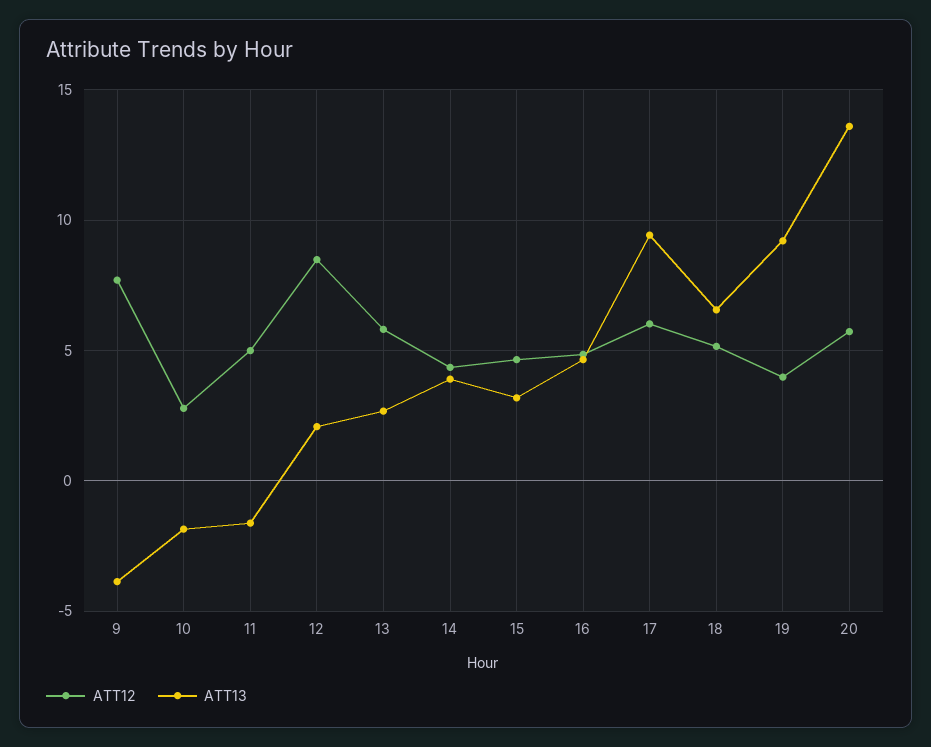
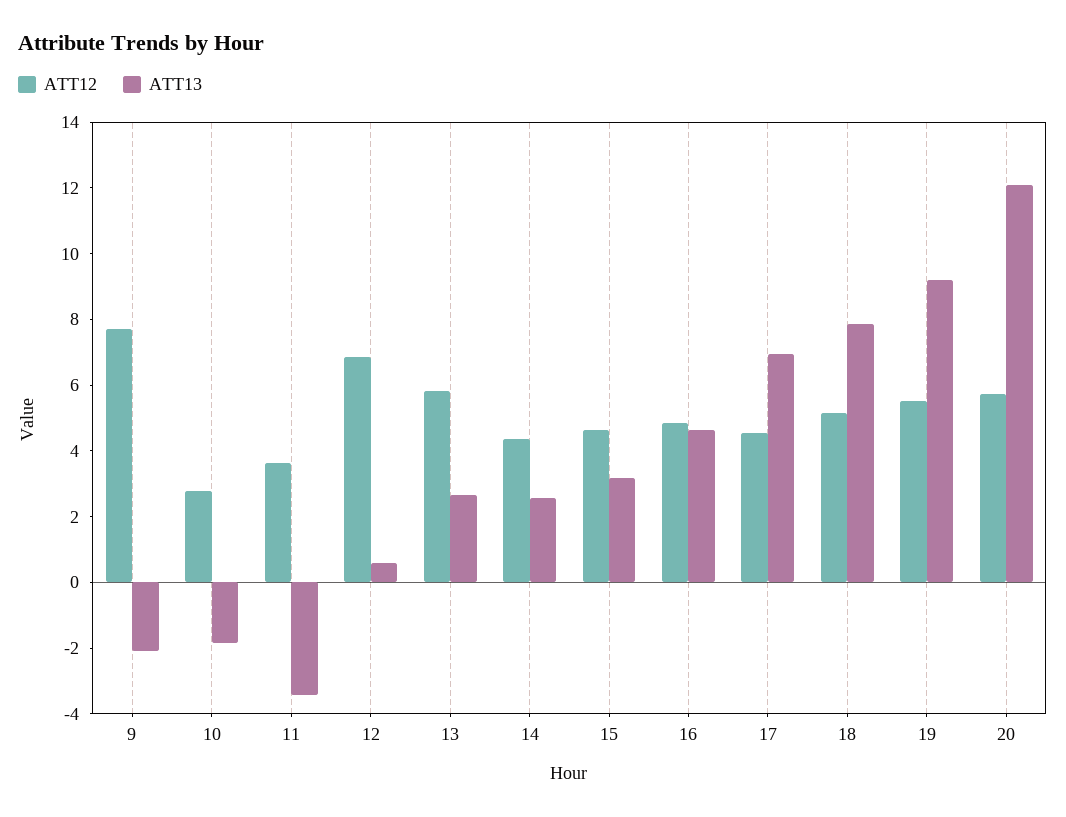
ATT13, 9: -4 -> -2
ATT12, 11: 5 -> 3.5
ATT13, 11: -1.5 -> -3.5
ATT12, 12: 8.5 -> 7
ATT13, 12: 2 -> 0.5
ATT13, 14: 4 -> 2.5
ATT12, 17: 6 -> 4.5
ATT13, 17: 9.5 -> 7
ATT13, 18: 6.5 -> 8
ATT12, 19: 4 -> 5.5
ATT13, 20: 13.5 -> 12

